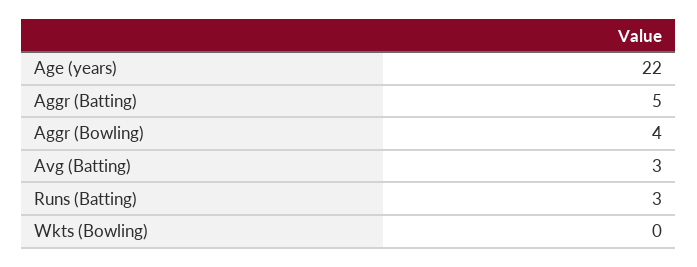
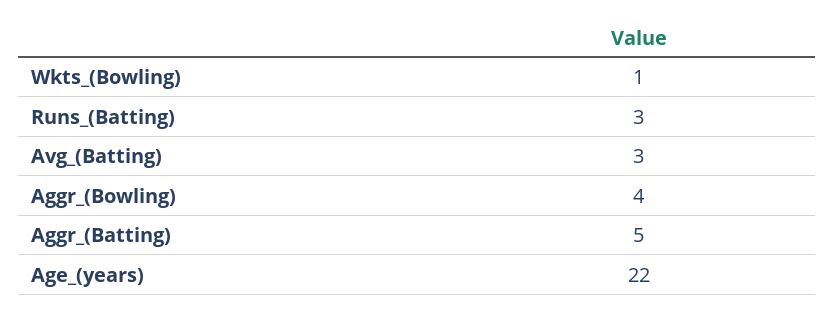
Wkts (Bowling): 0 -> 1

